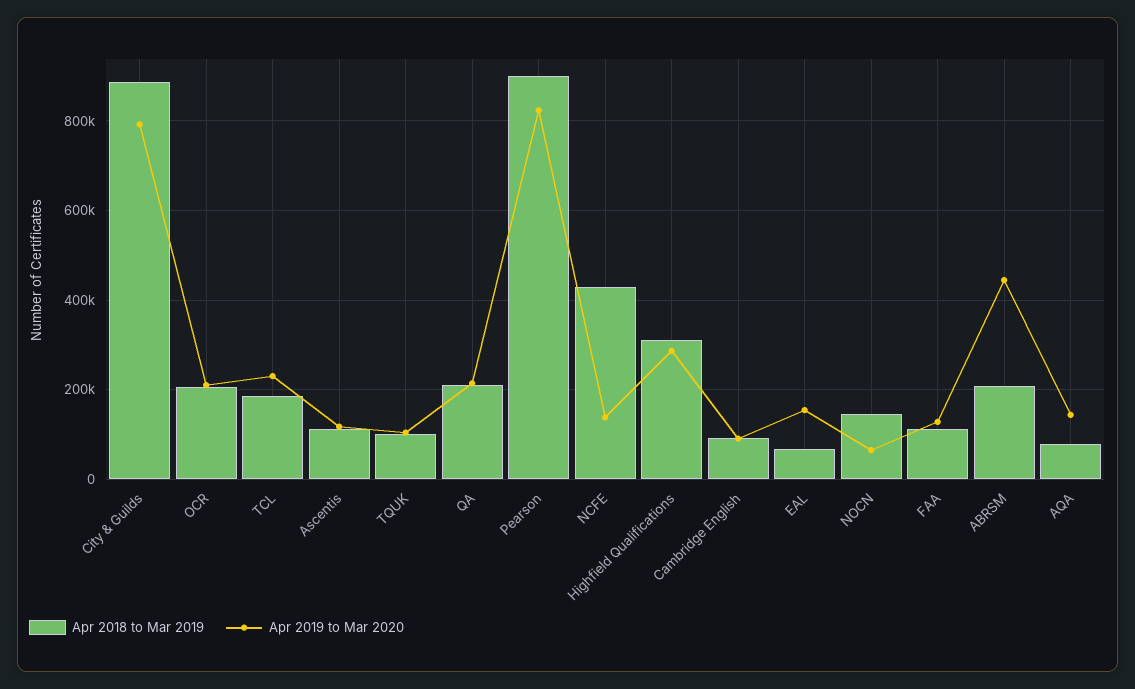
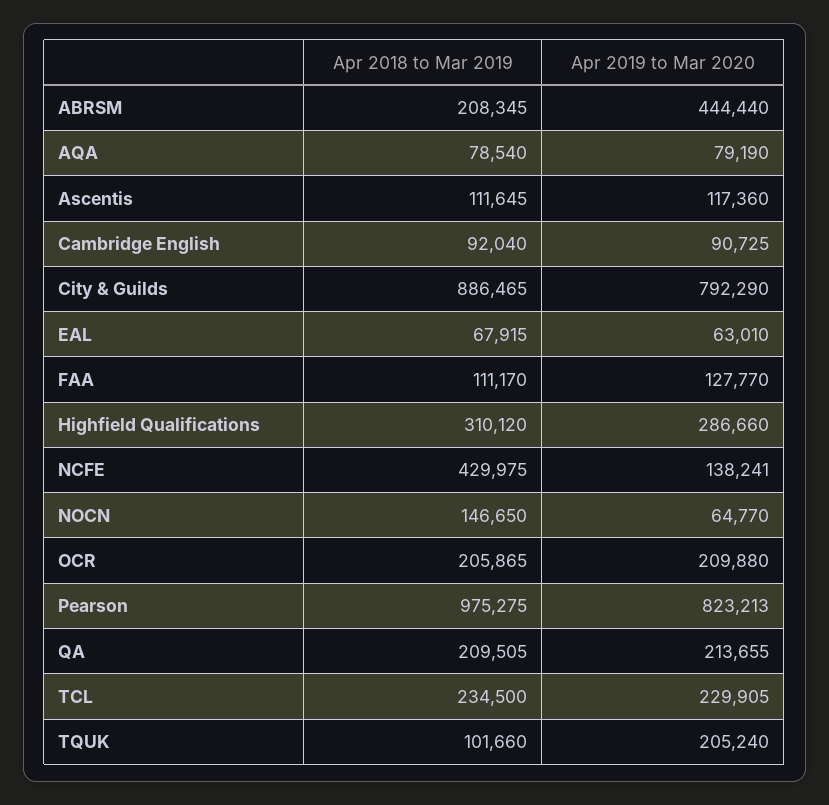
Apr 2018 to Mar 2019, TCL: 180000 -> 234500
Apr 2019 to Mar 2020, TQUK: 100000 -> 205240
Apr 2018 to Mar 2019, Pearson: 900000 -> 975275
Apr 2019 to Mar 2020, EAL: 160000 -> 63010
Apr 2019 to Mar 2020, AQA: 140000 -> 79190

